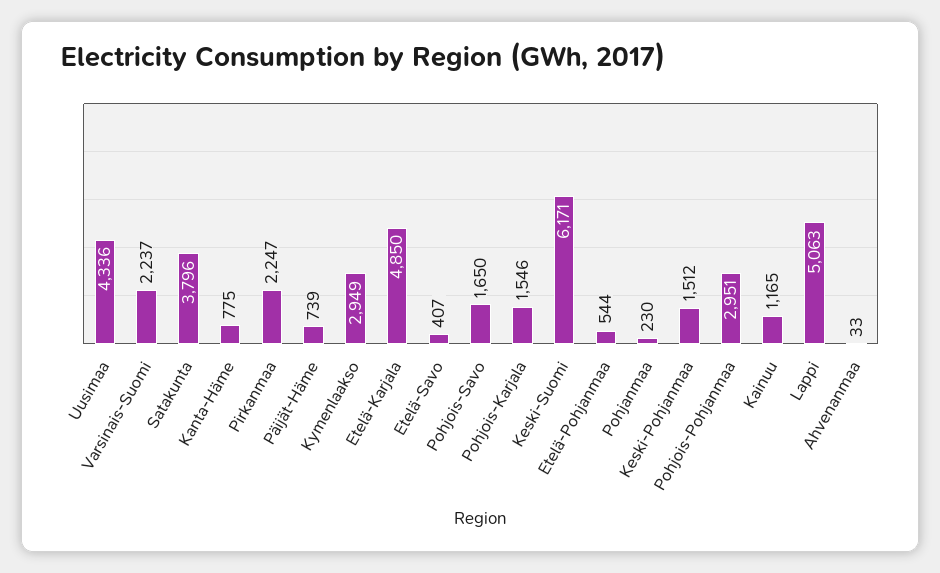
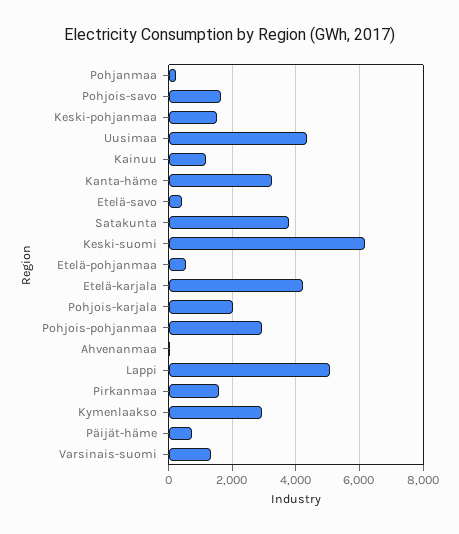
Varsinais-Suomi: 2237 -> 1400
Kanta-Häme: 775 -> 3200
Pirkanmaa: 2247 -> 1600
Etelä-Karjala: 4850 -> 4200
Pohjois-Karjala: 1546 -> 2000

